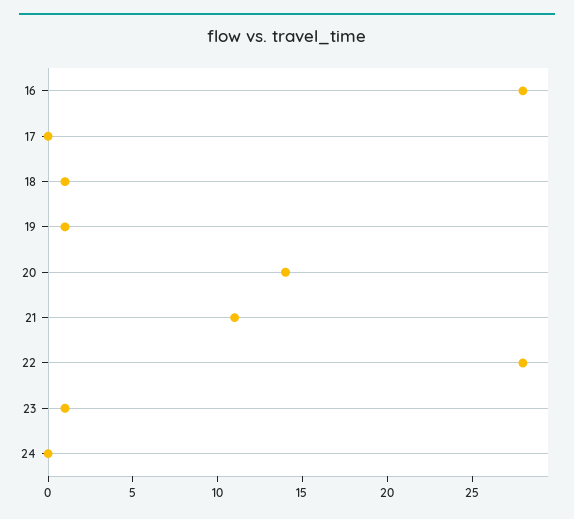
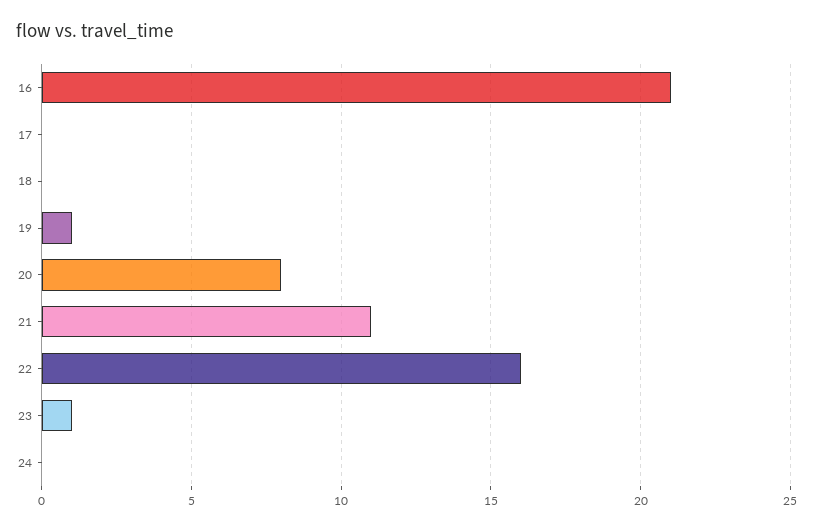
16: 28 -> 21
18: 1 -> 0
20: 14 -> 8
22: 28 -> 16

